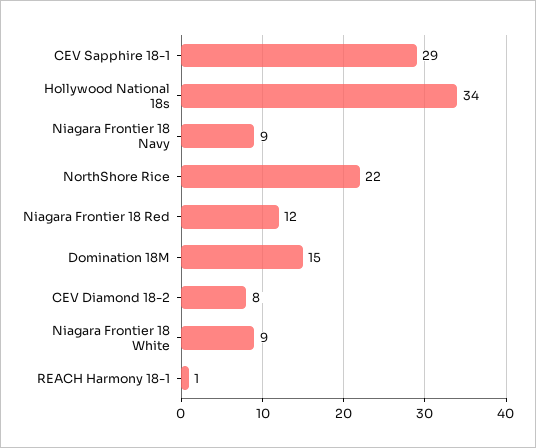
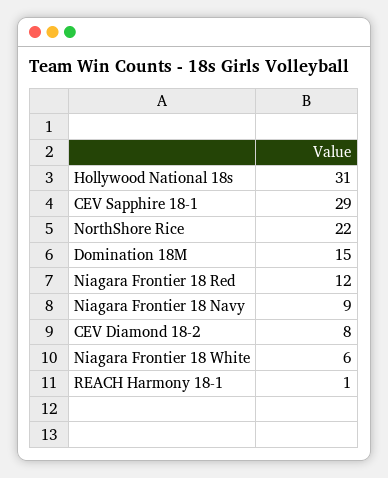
Hollywood National 18s: 34 -> 31
Niagara Frontier 18 White: 9 -> 6

